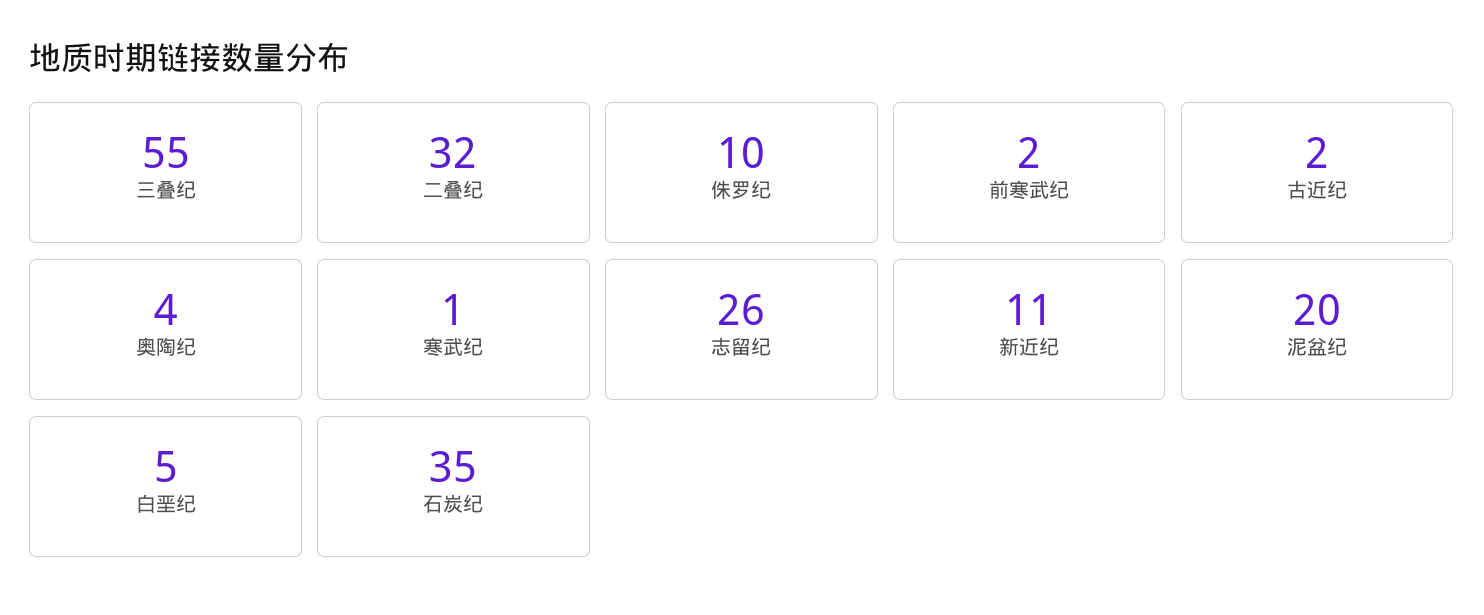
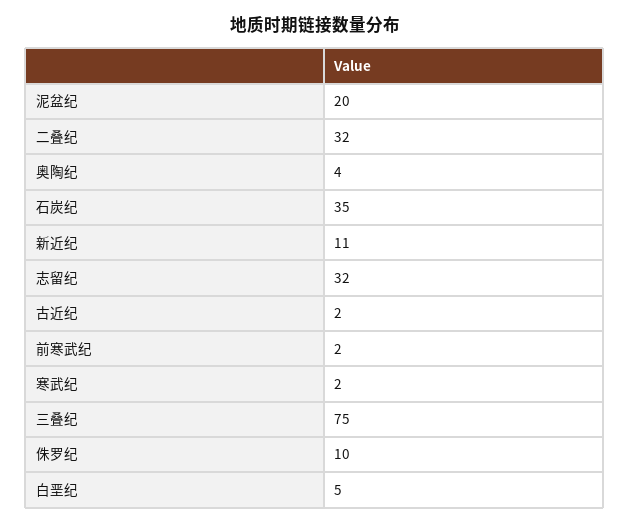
三叠纪: 55 -> 75
寒武纪: 1 -> 2
志留纪: 26 -> 32

